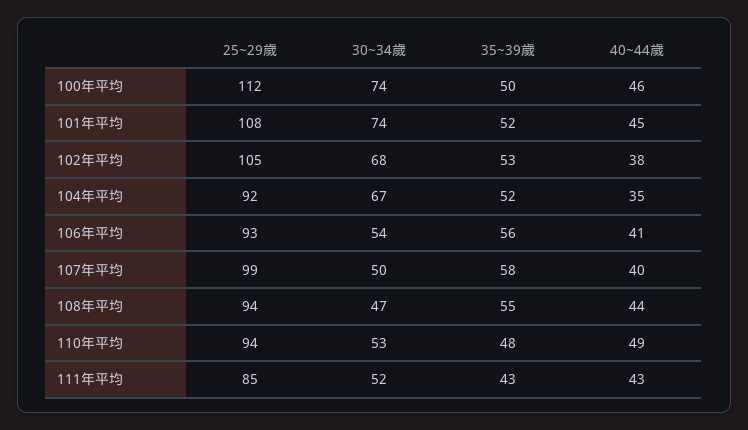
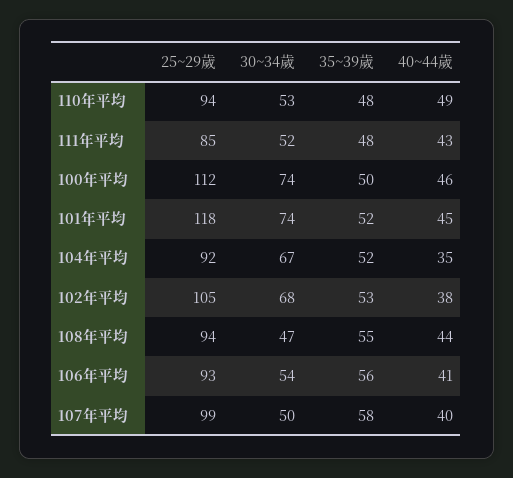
25~29歲, 101年平均: 108 -> 118
35~39歲, 111年平均: 43 -> 48

